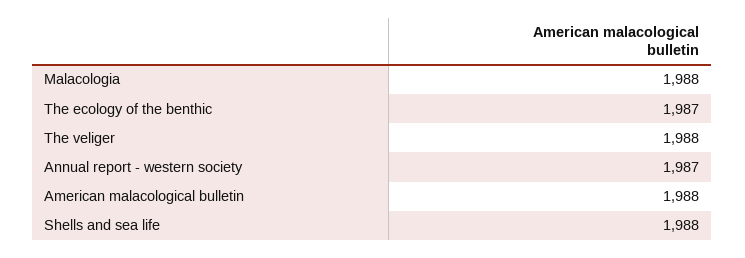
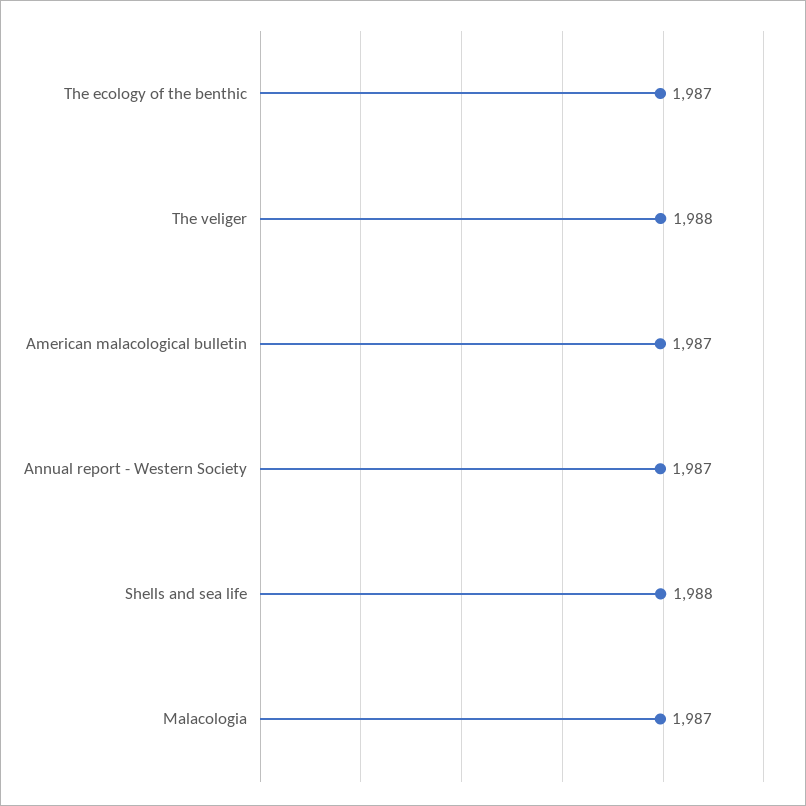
Malacologia: 1988 -> 1987
American malacological bulletin: 1988 -> 1987

